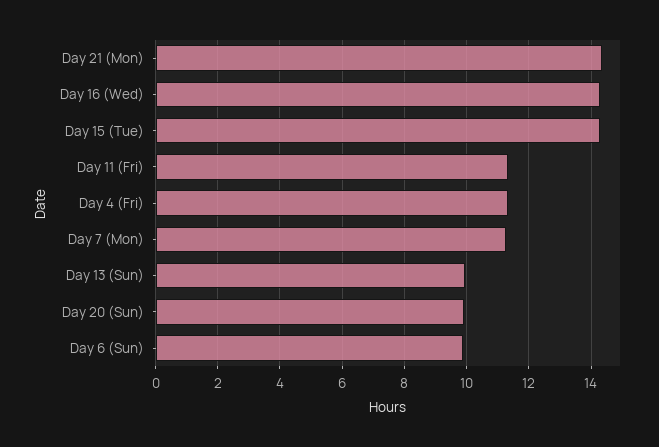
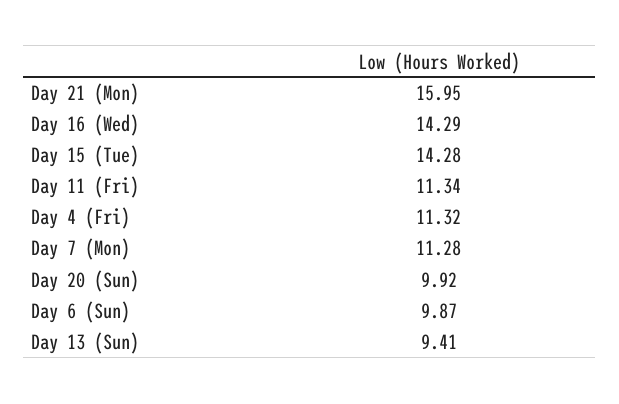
Day 21 (Mon): 14.4 -> 15.95
Day 13 (Sun): 10 -> 9.41

